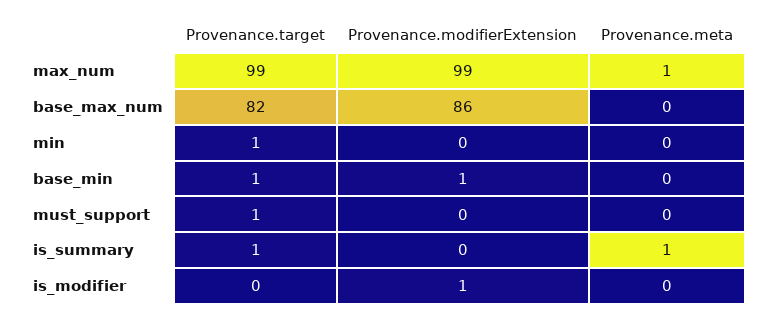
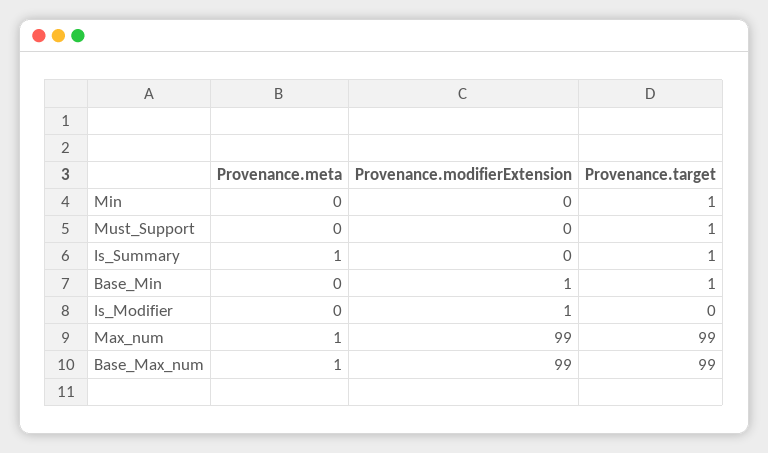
Provenance.target, base_max_num: 82 -> 99
Provenance.modifierExtension, base_max_num: 86 -> 99
Provenance.meta, base_max_num: 0 -> 1

